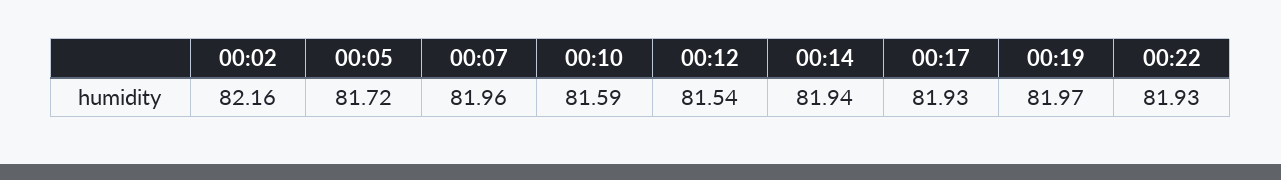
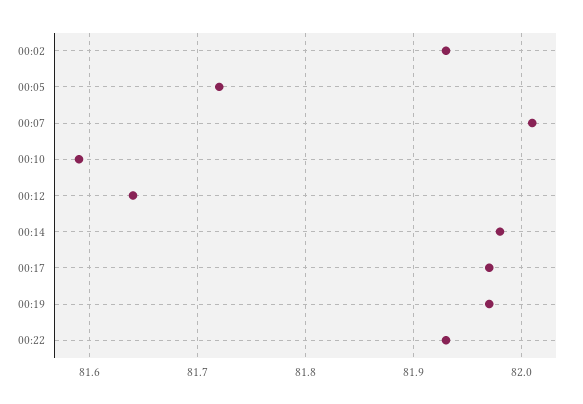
00:02: 82.16 -> 81.93
00:07: 81.96 -> 82.01
00:12: 81.54 -> 81.64
00:14: 81.94 -> 81.98
00:17: 81.93 -> 81.97

